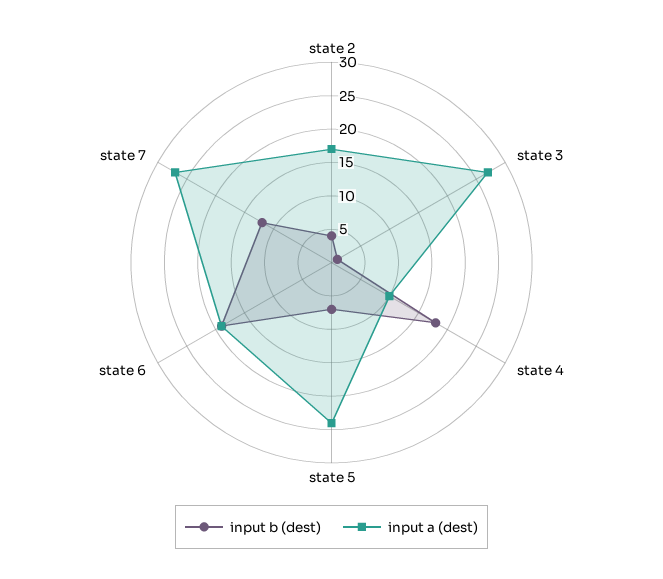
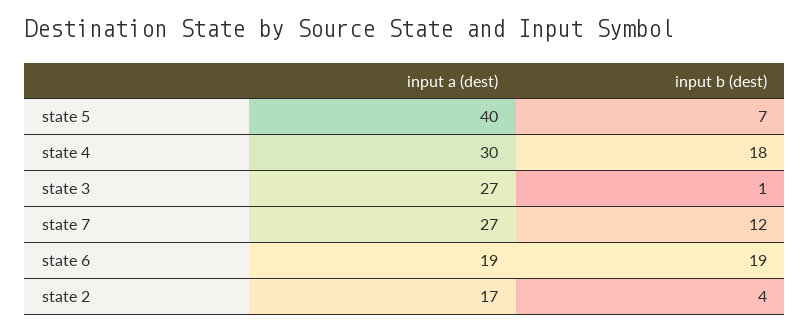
input a (dest), state 4: 10 -> 30
input a (dest), state 5: 25 -> 40

